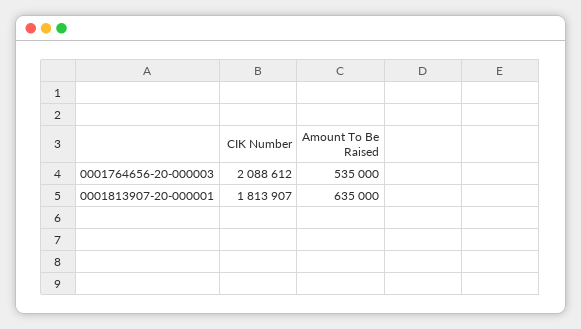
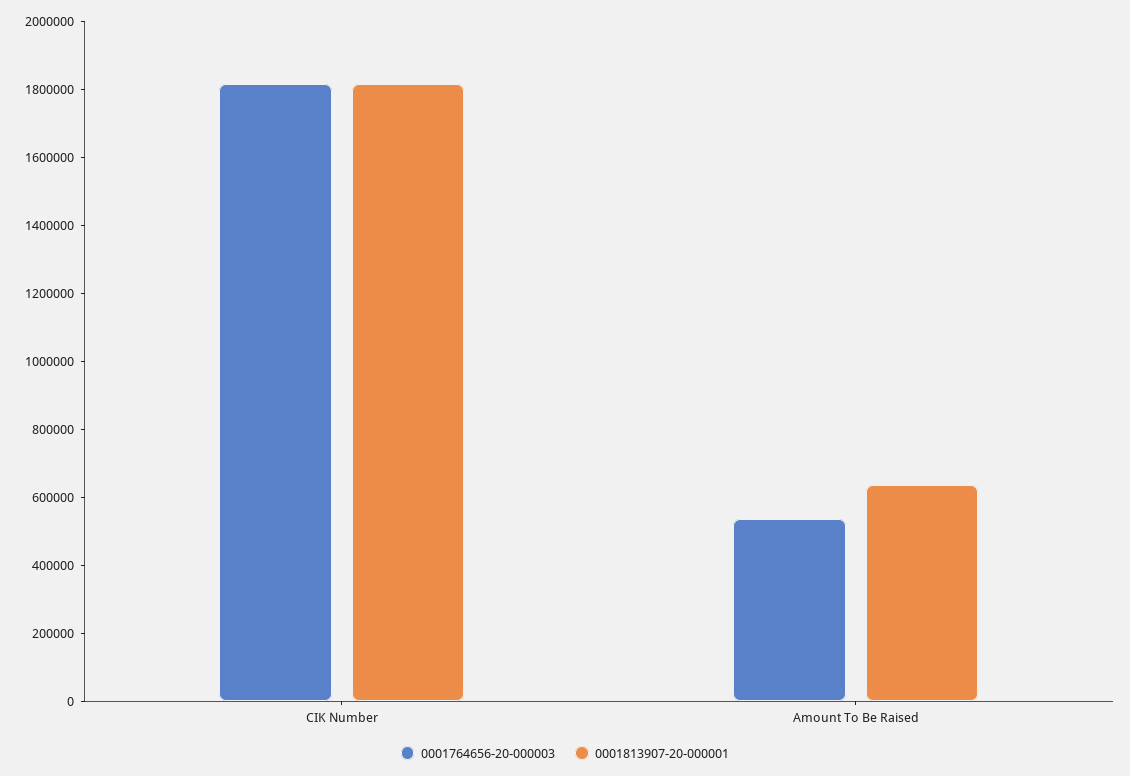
0001764656-20-000003, CIK Number: 2088612 -> 1800000

